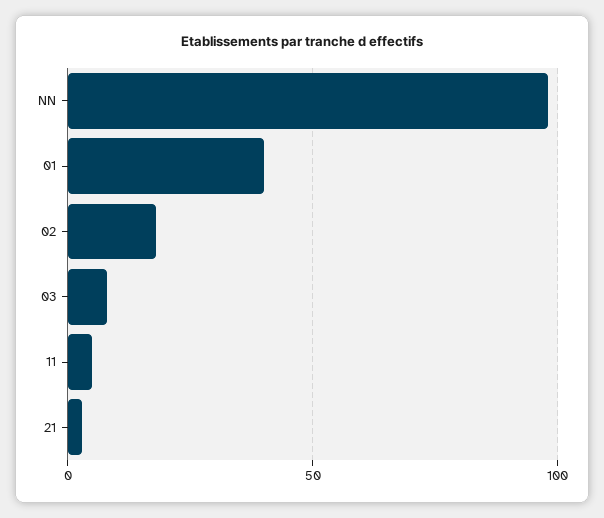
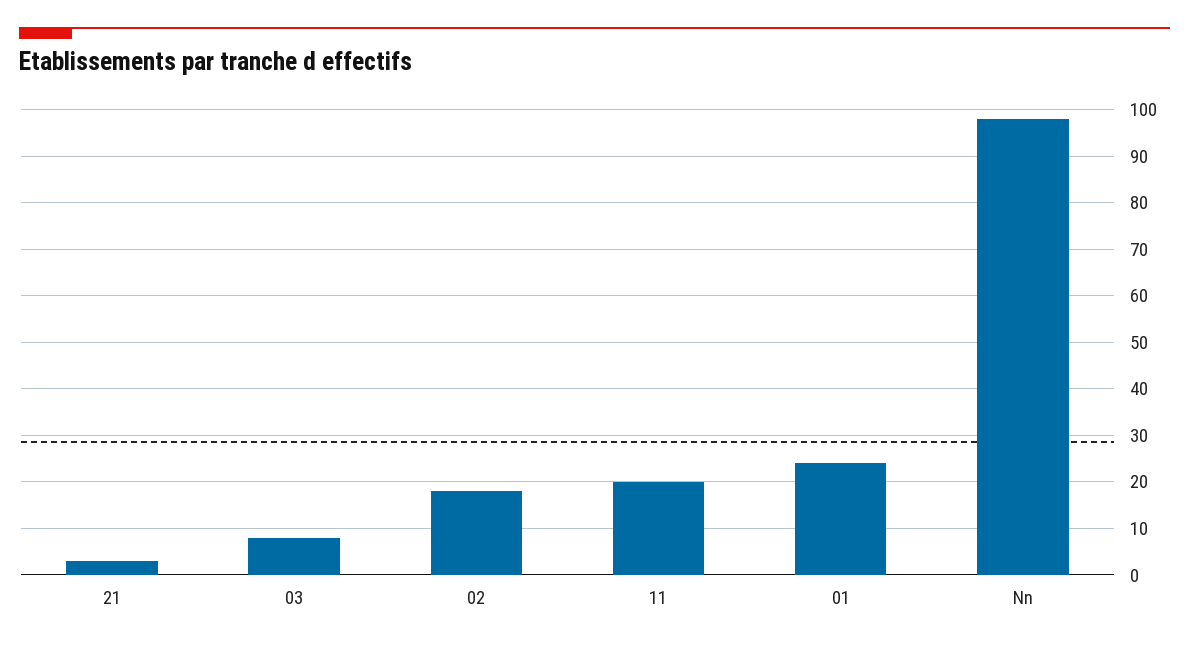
01: 40 -> 25
11: 5 -> 20

